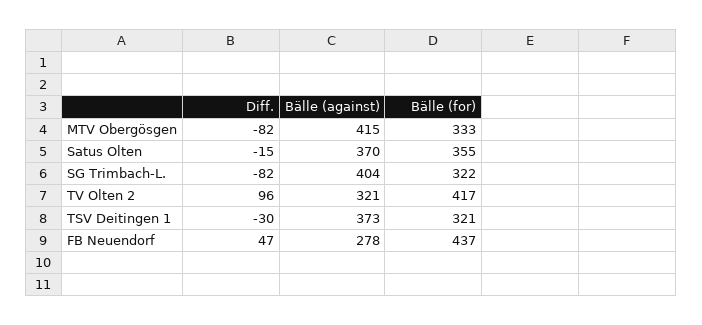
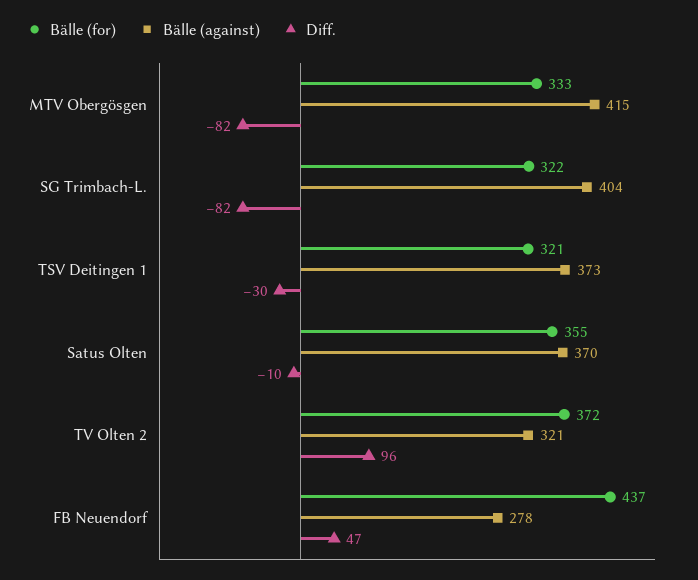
Diff., Satus Olten: -15 -> -10
Bälle (for), TV Olten 2: 417 -> 372

